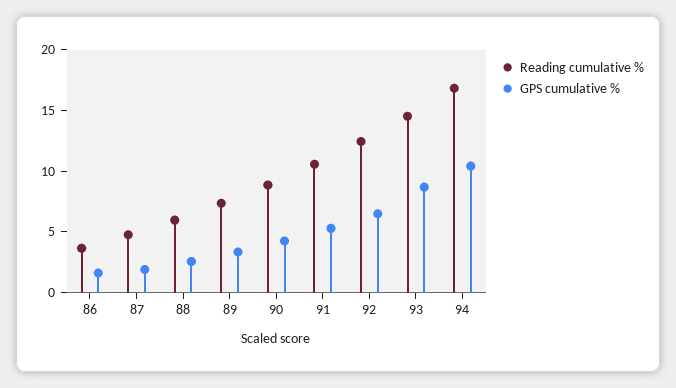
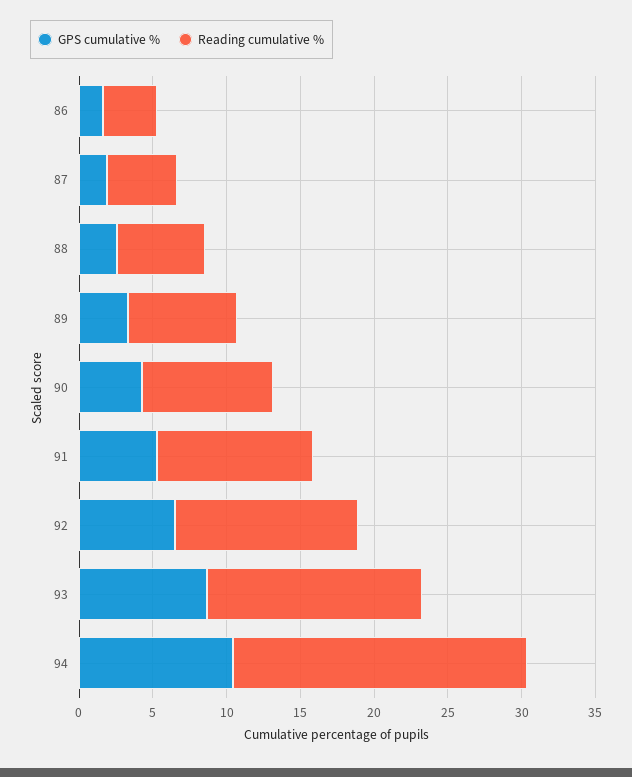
Reading cumulative %, 94: 17 -> 20

